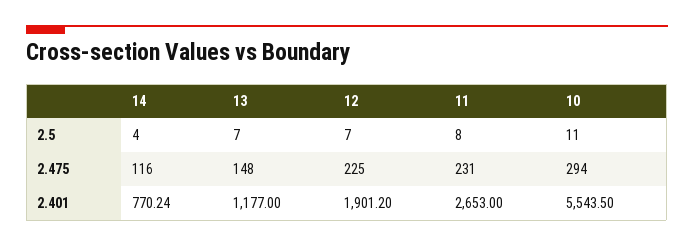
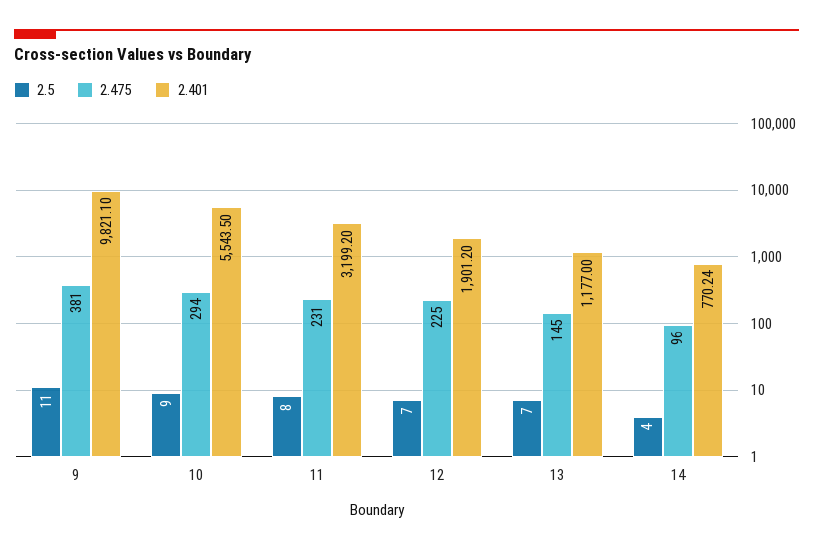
2.5, 10: 11 -> 9
2.475, 14: 116 -> 96
2.475, 13: 148 -> 145
2.401, 11: 2653 -> 3199.2
2.5, 9: none -> 11
2.475, 9: none -> 381
2.401, 9: none -> 9821.1

